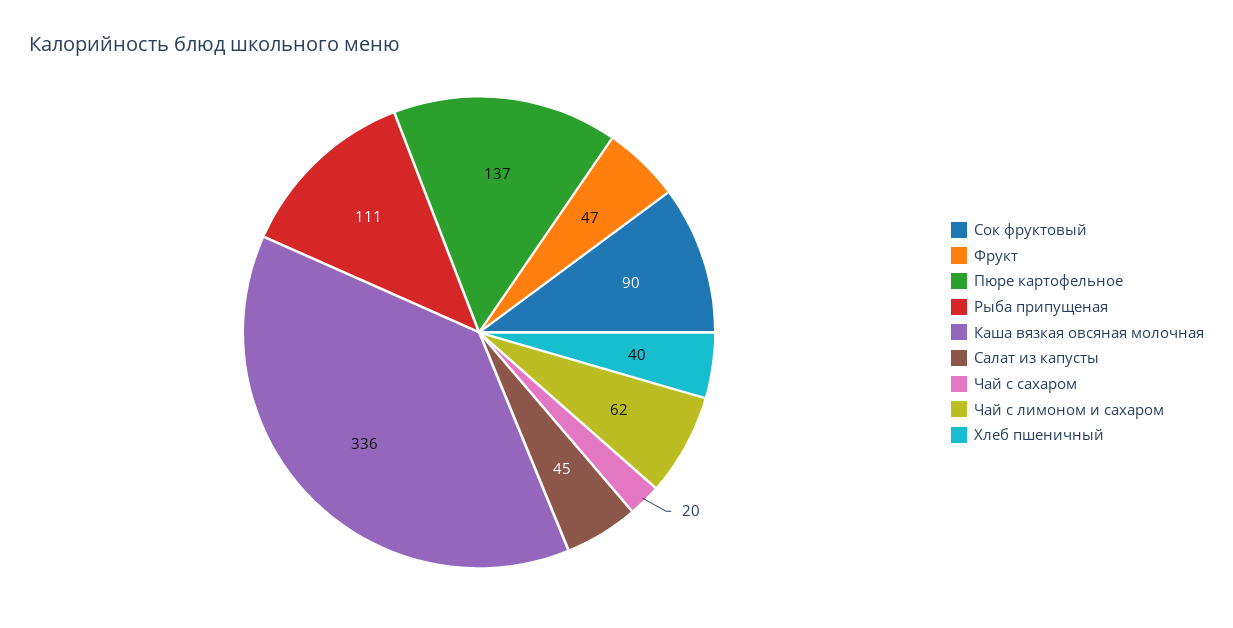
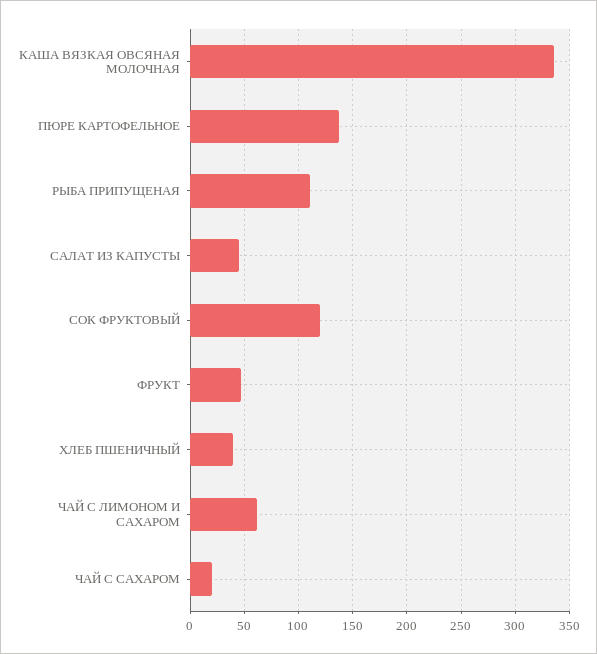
Сок фруктовый: 90 -> 120

